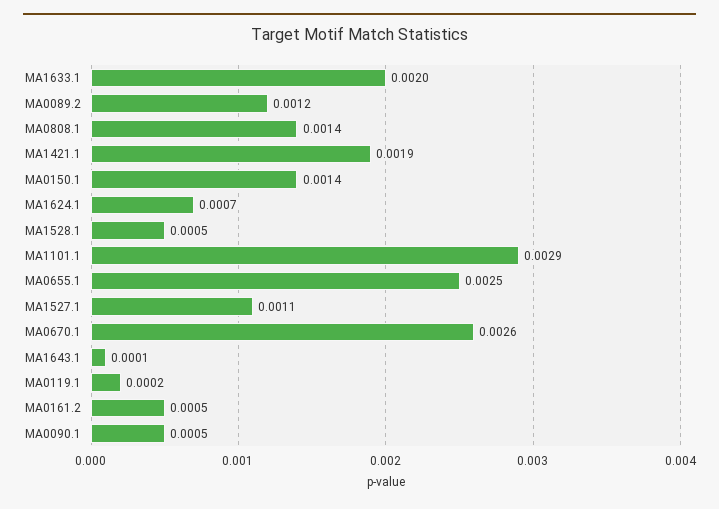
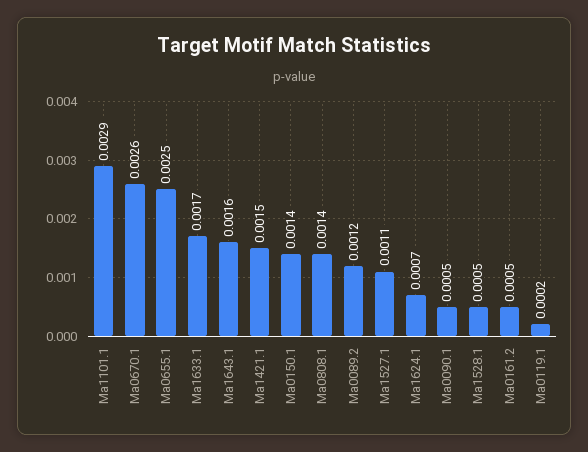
MA1633.1: 0.002 -> 0.0017
MA1421.1: 0.0019 -> 0.0015
MA1643.1: 0.0001 -> 0.0016

